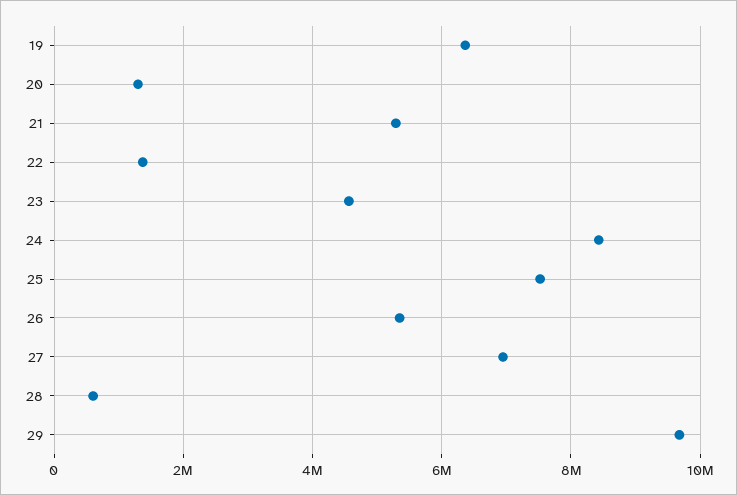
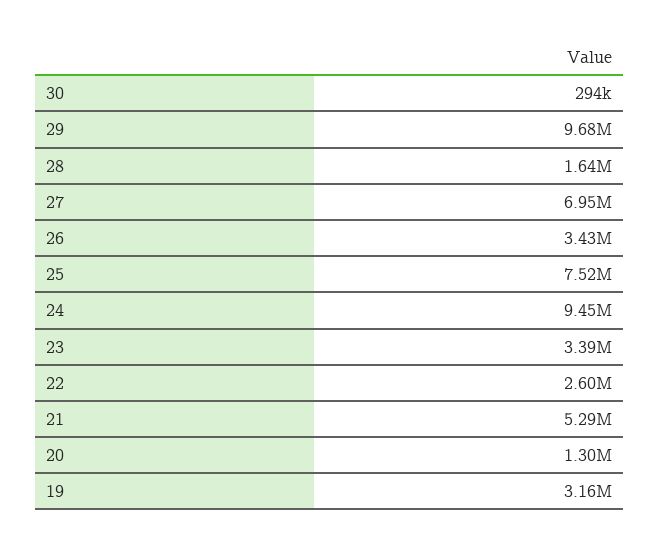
19: 6400000 -> 3160000
22: 1400000 -> 2600000
23: 4600000 -> 3390000
24: 8400000 -> 9450000
26: 5400000 -> 3430000
28: 600000 -> 1640000
30: none -> 294000

